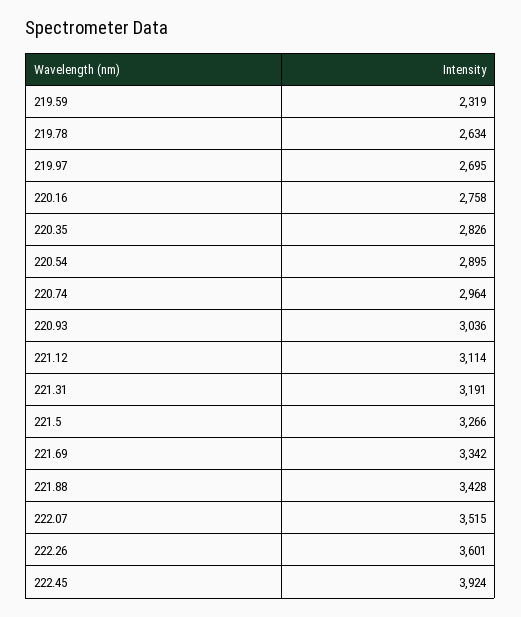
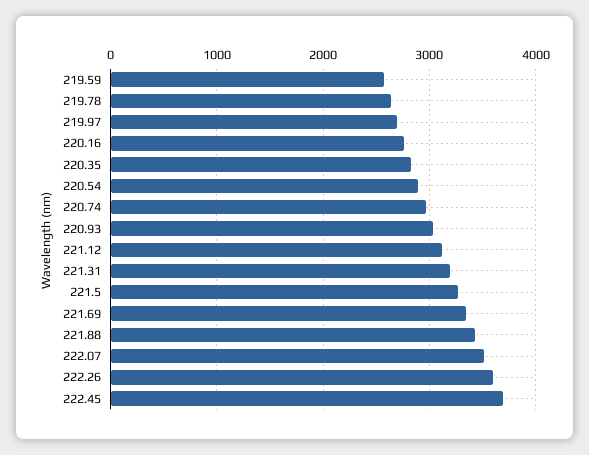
219.59: 2319 -> 2600
222.45: 3924 -> 3700

